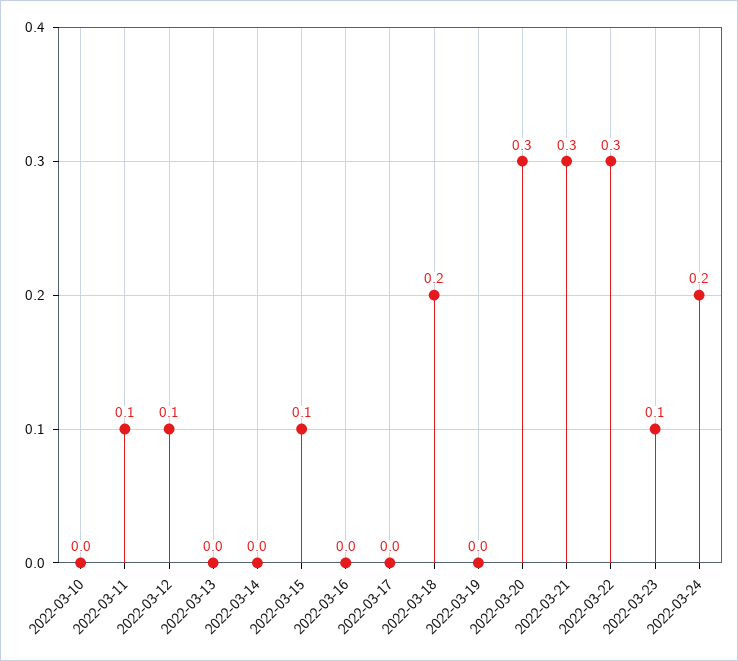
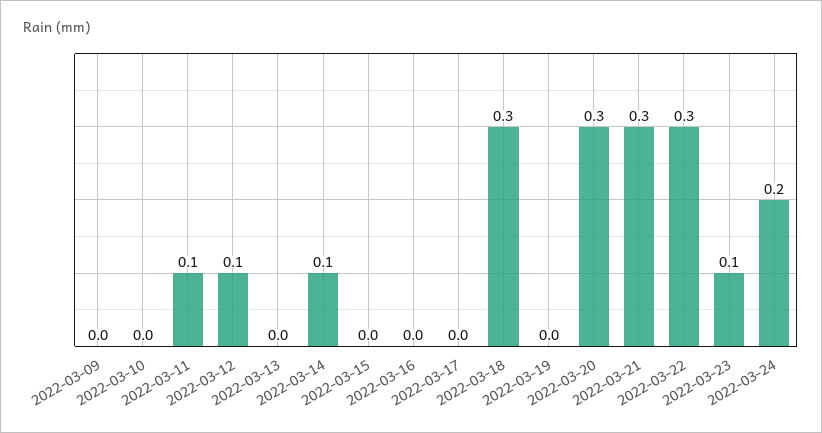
2022-03-14: 0 -> 0.1
2022-03-15: 0.1 -> 0
2022-03-18: 0.2 -> 0.3
2022-03-09: none -> 0

